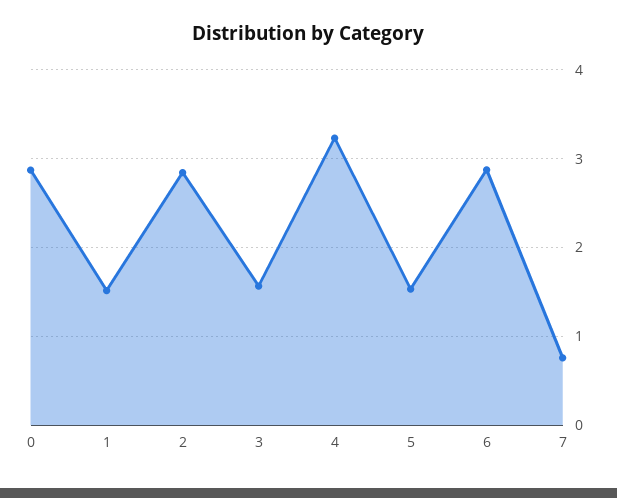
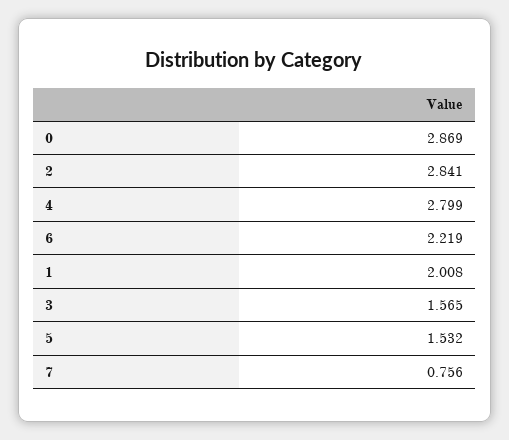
1: 1.5 -> 2.008
4: 3.2 -> 2.799
6: 2.9 -> 2.219

